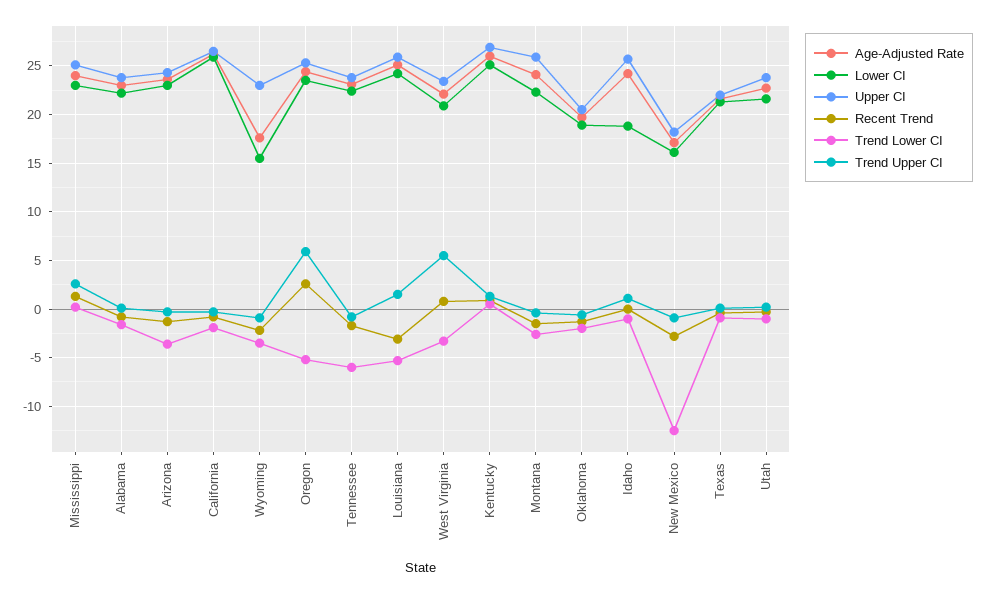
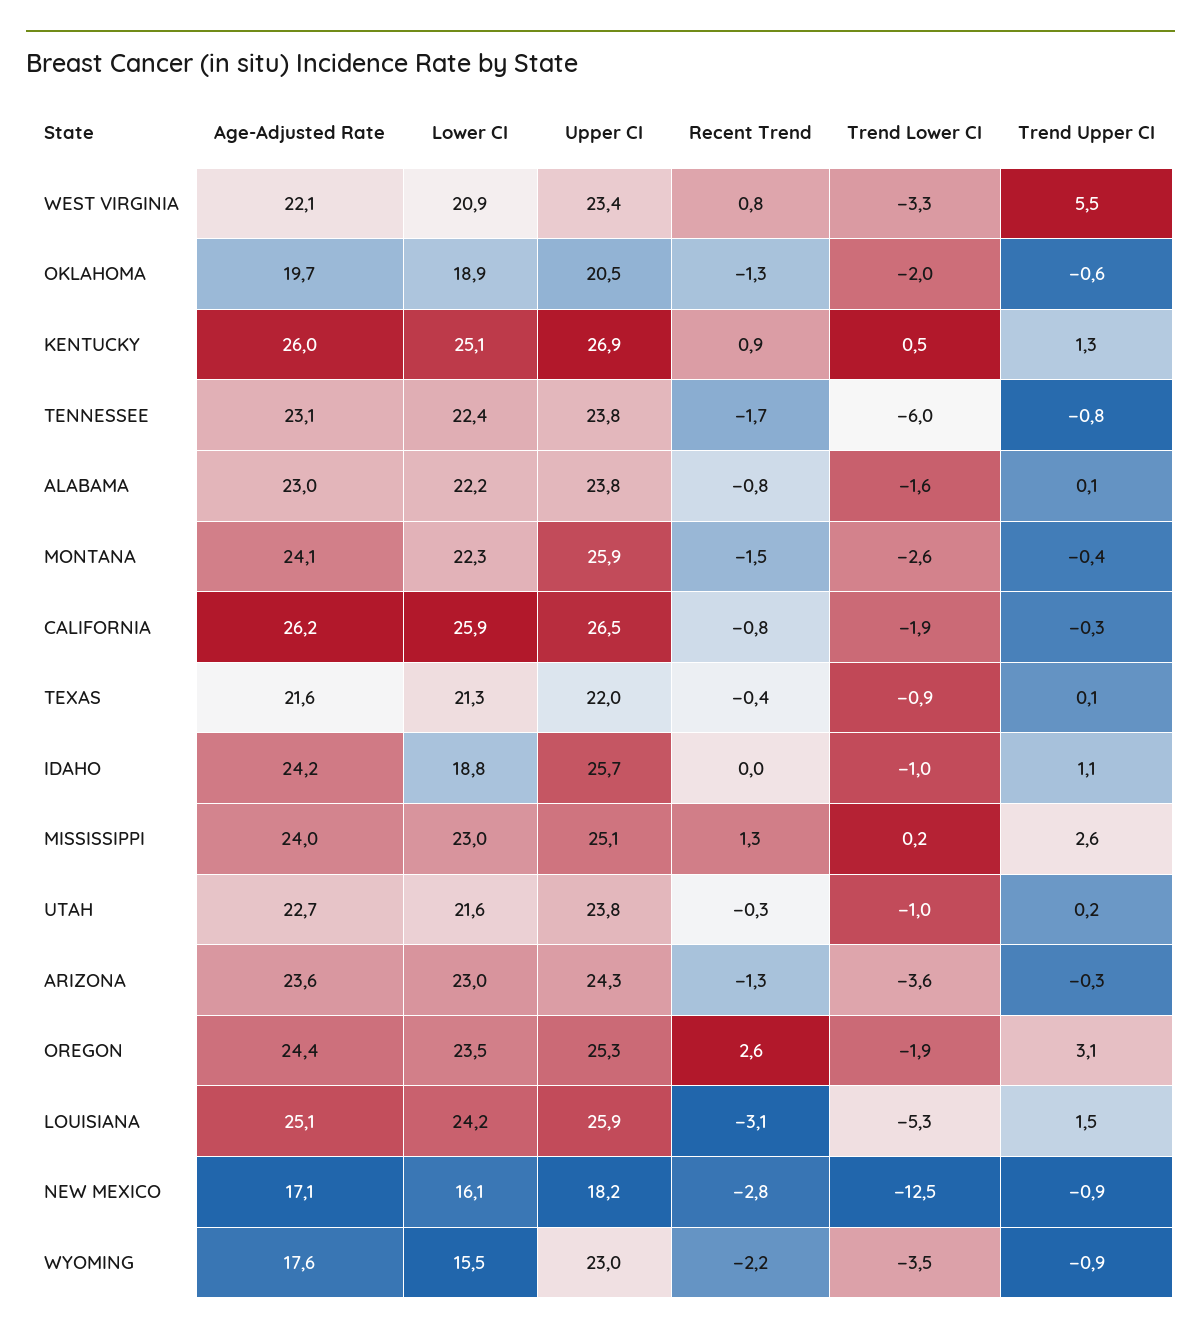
Trend Lower CI, Oregon: -5 -> -1.9
Trend Upper CI, Oregon: 6 -> 3.1

